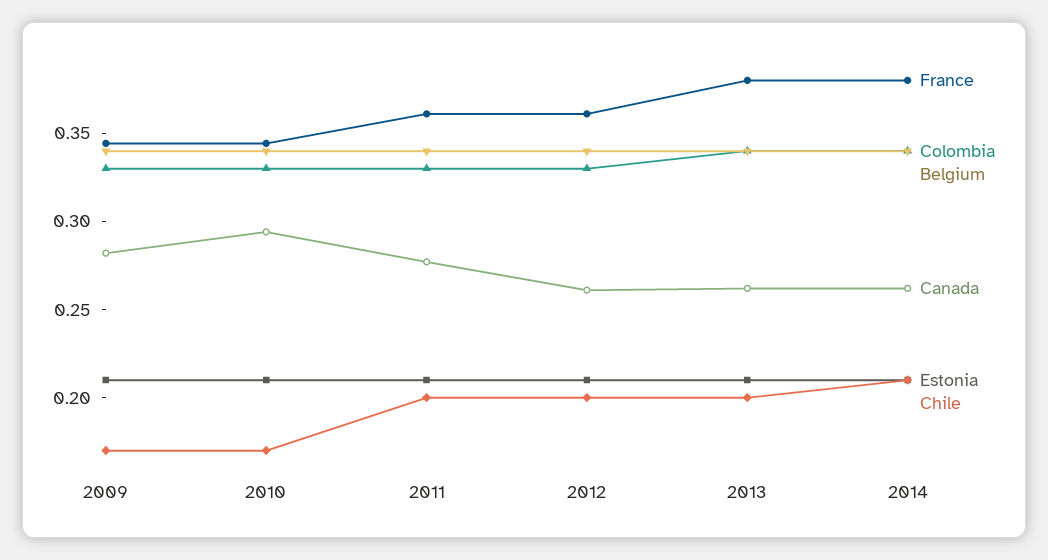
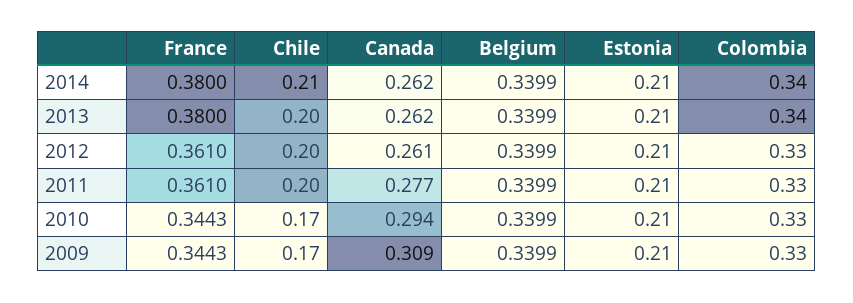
Canada, 2009: 0.28 -> 0.309

